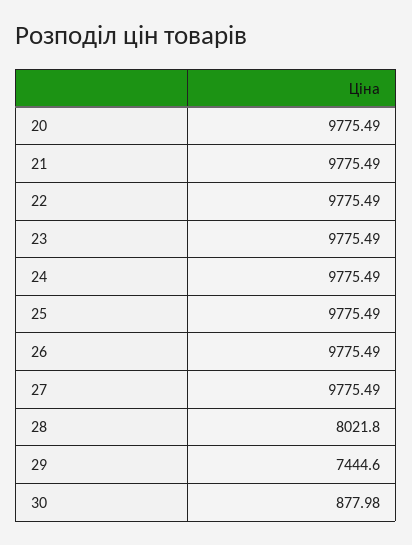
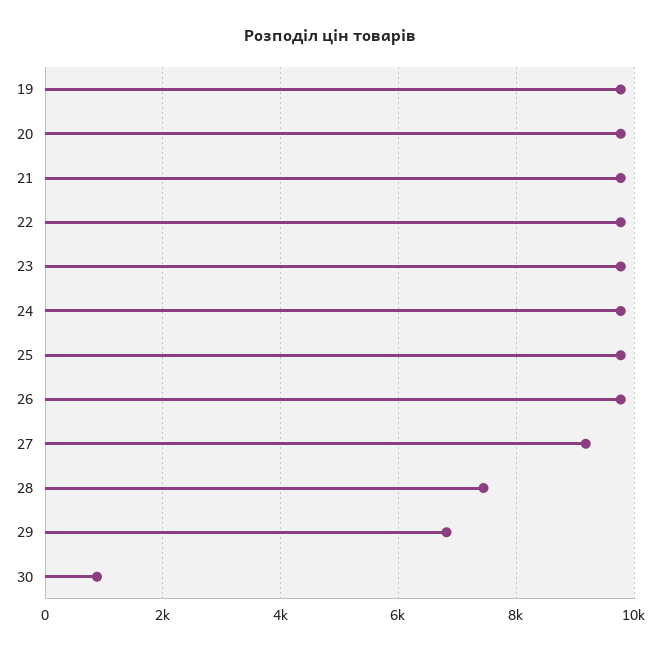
27: 9775.49 -> 9200
28: 8021.8 -> 7400
29: 7444.6 -> 6800
19: none -> 9800

